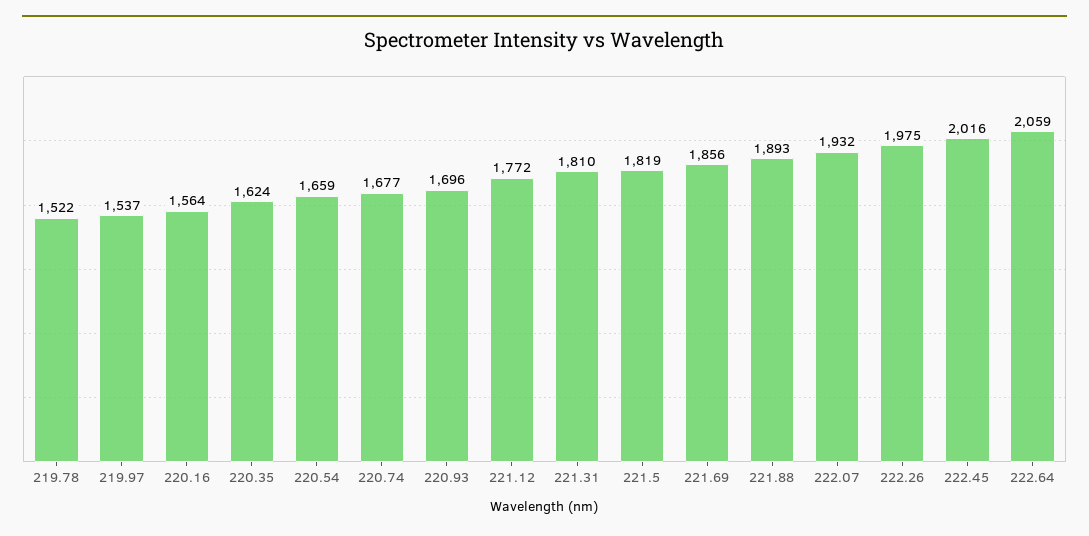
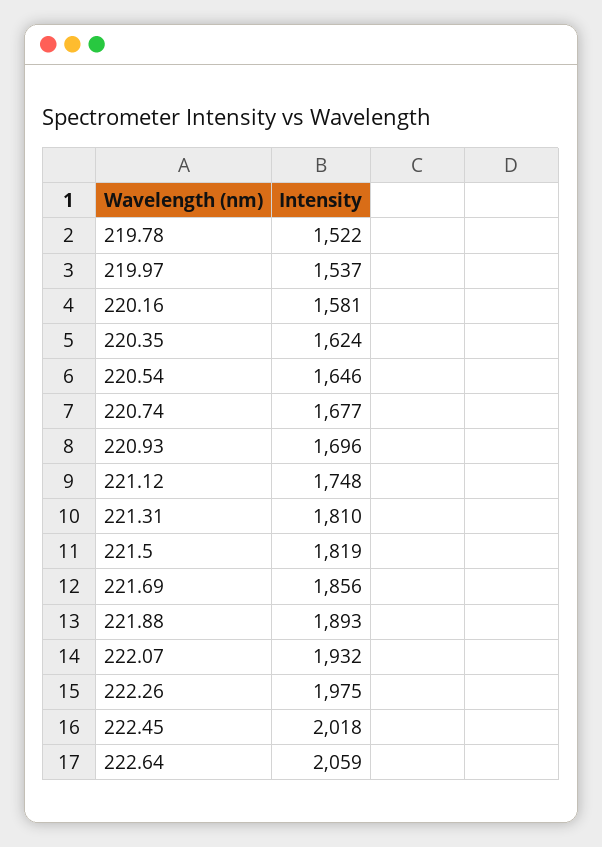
220.16: 1564 -> 1581
220.54: 1659 -> 1646
221.12: 1772 -> 1748
222.45: 2016 -> 2018

